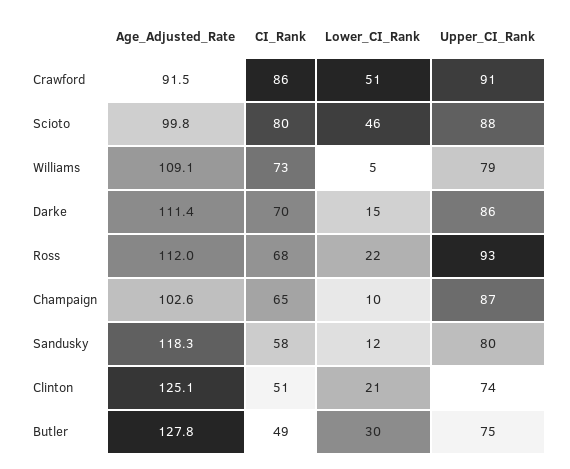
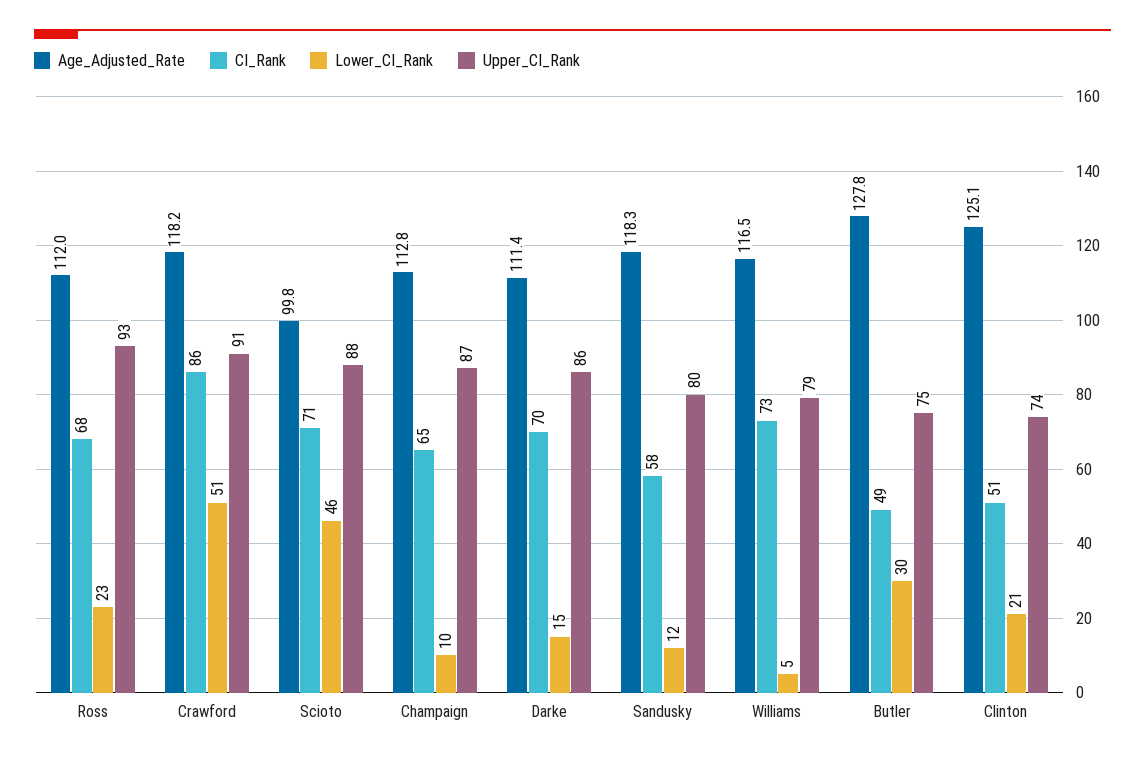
Age_Adjusted_Rate, Crawford: 91.5 -> 118.2
CI_Rank, Scioto: 80 -> 71
Age_Adjusted_Rate, Williams: 109.1 -> 116.5
Lower_CI_Rank, Ross: 22 -> 23
Age_Adjusted_Rate, Champaign: 102.6 -> 112.8

